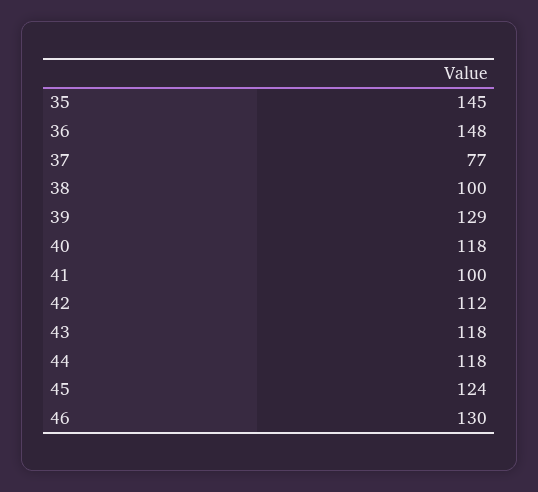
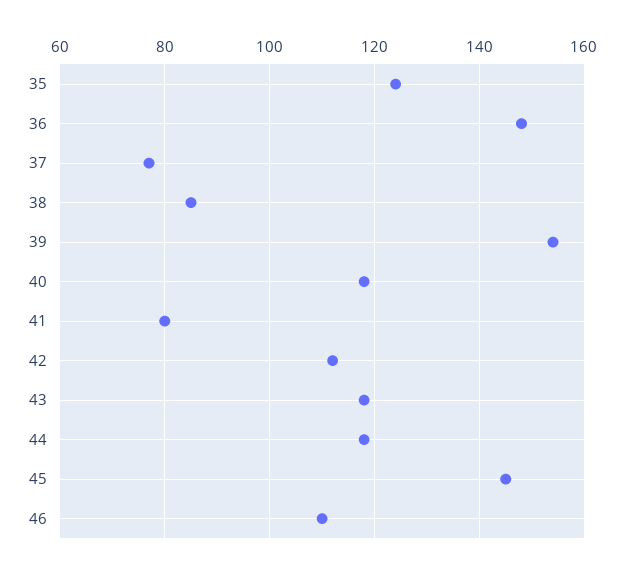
35: 145 -> 125
38: 100 -> 85
39: 129 -> 155
41: 100 -> 80
45: 124 -> 145
46: 130 -> 110

